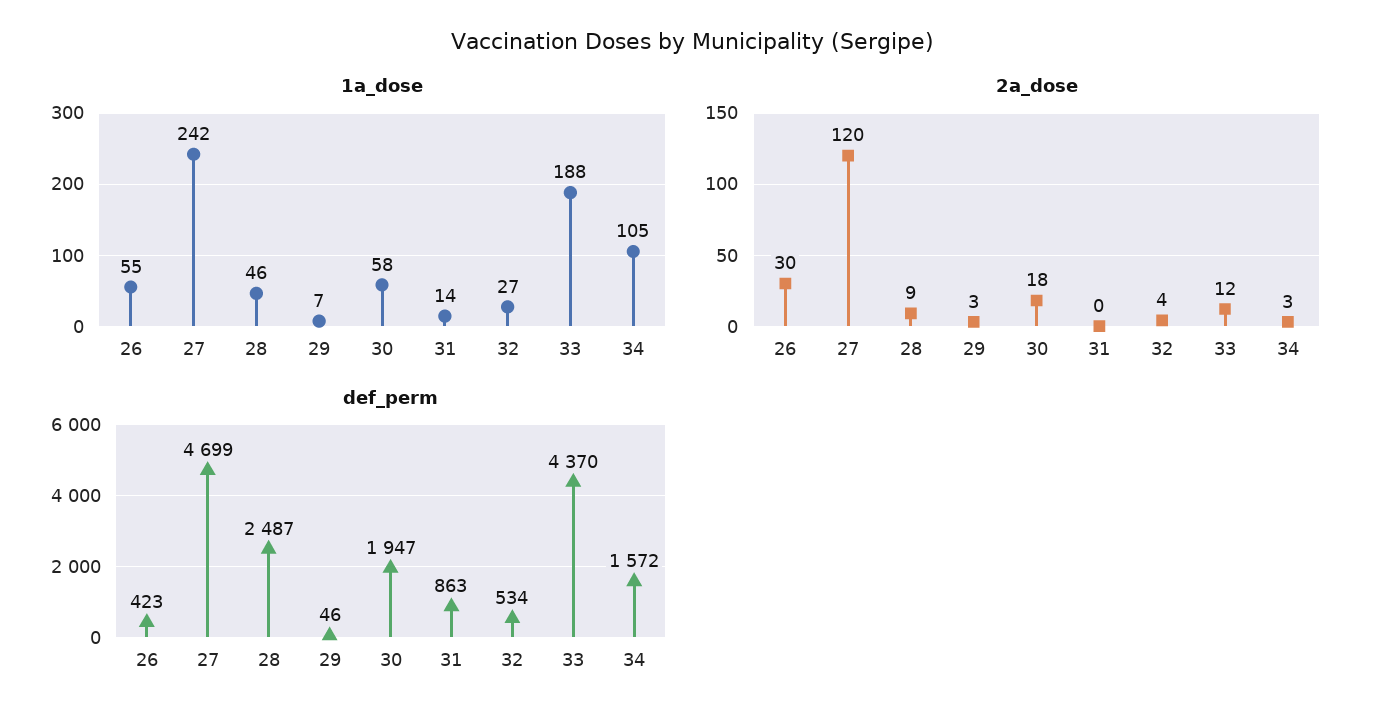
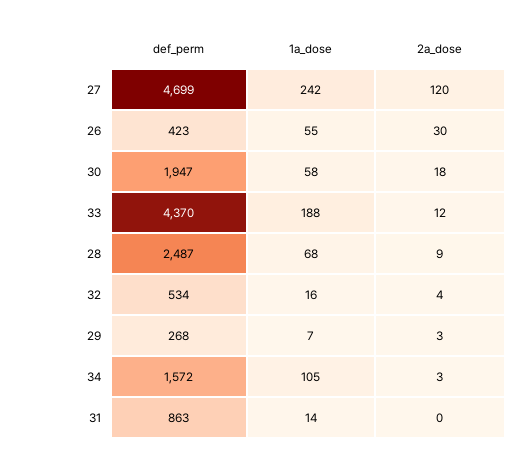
1a_dose, 28: 46 -> 68
1a_dose, 32: 27 -> 16
def_perm, 29: 46 -> 268

